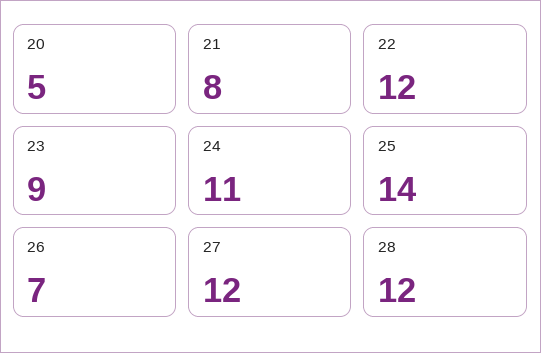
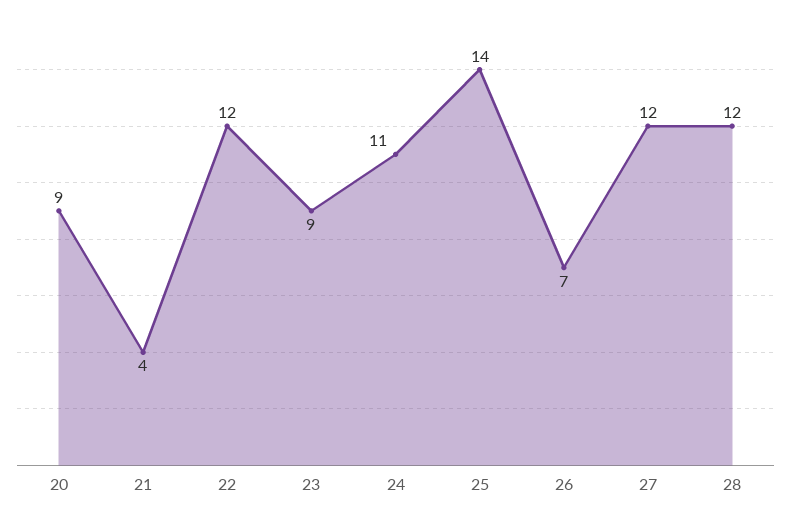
20: 5 -> 9
21: 8 -> 4

